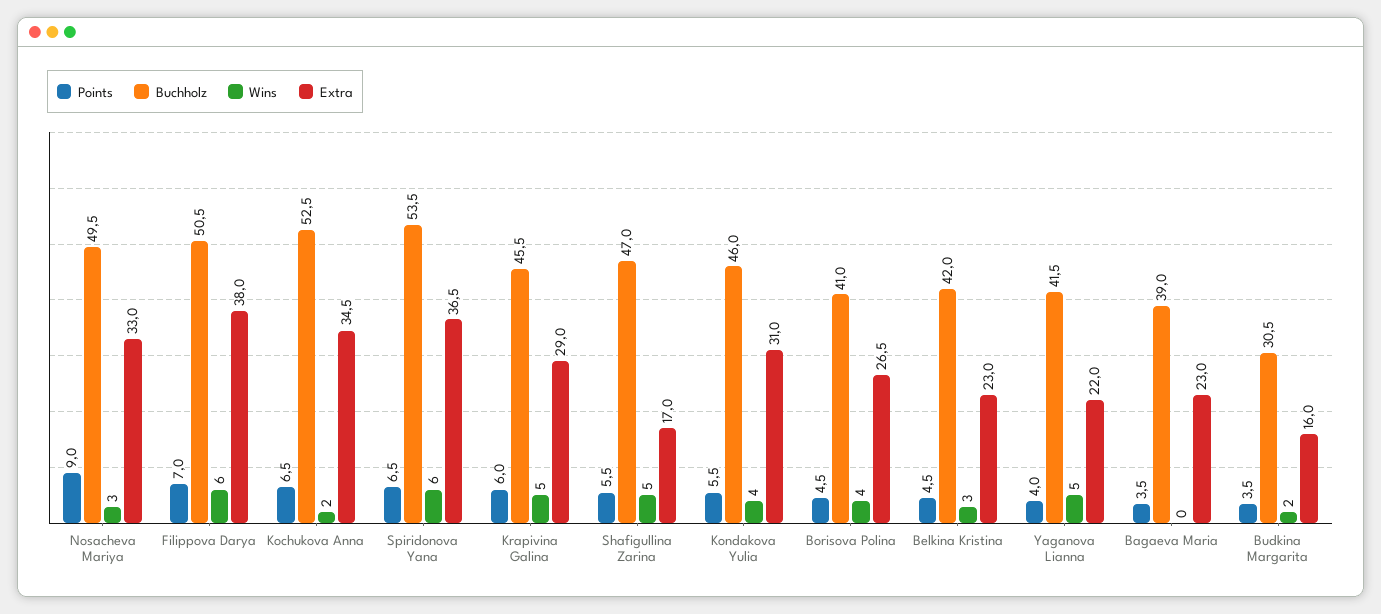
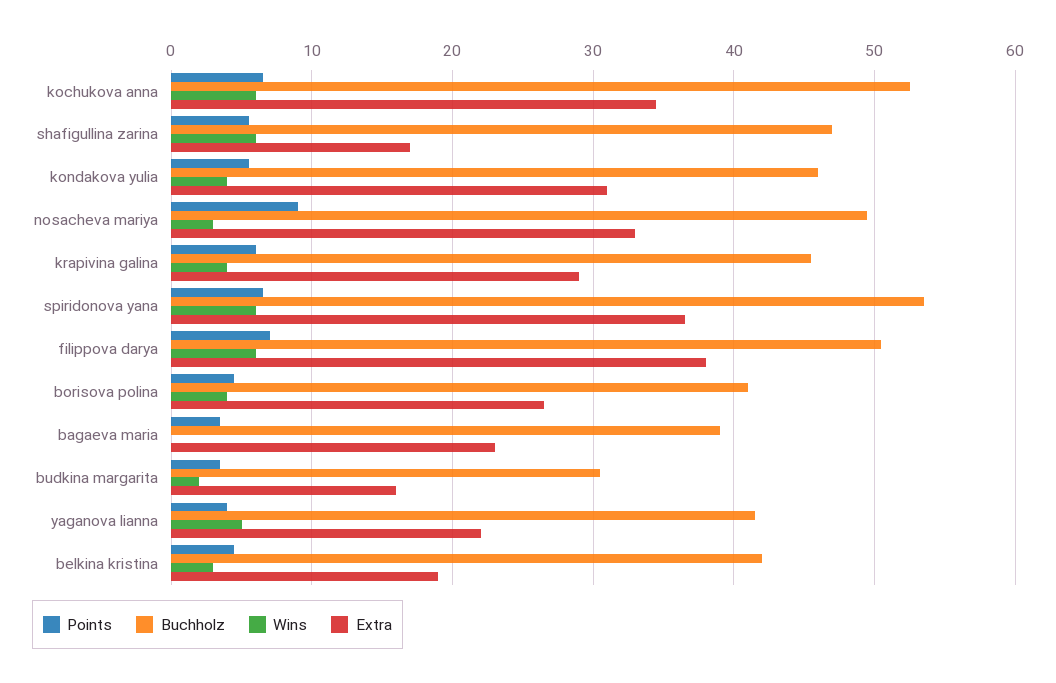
Wins, Kochukova Anna: 2 -> 6
Wins, Krapivina Galina: 5 -> 4
Wins, Shafigullina Zarina: 5 -> 6
Extra, Belkina Kristina: 23 -> 19

